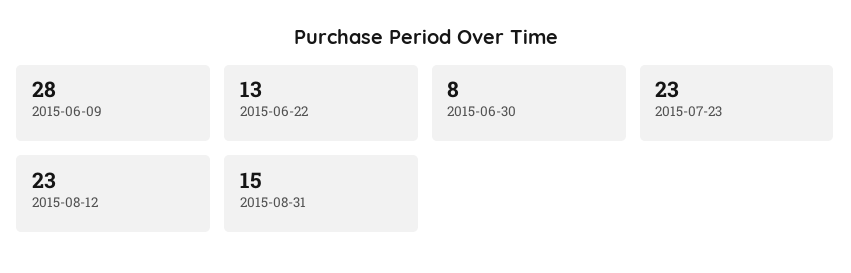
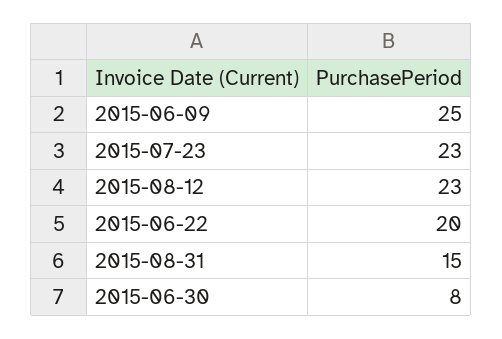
2015-06-09: 28 -> 25
2015-06-22: 13 -> 20

